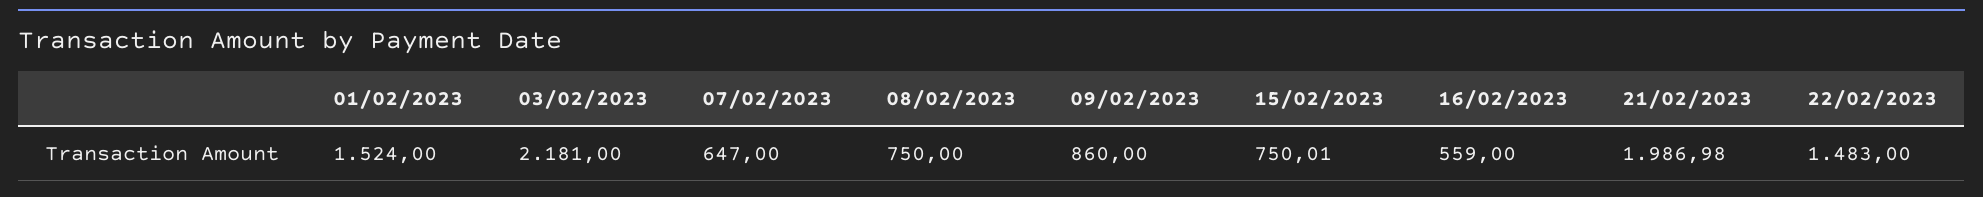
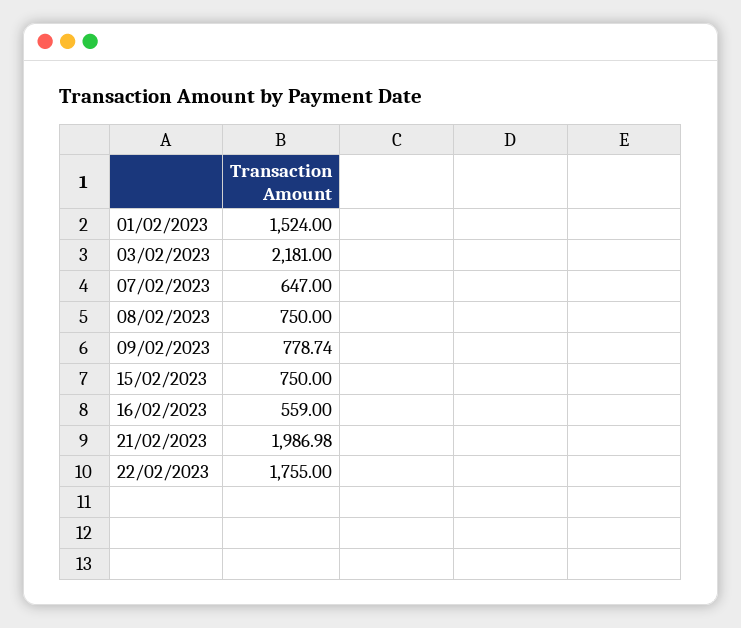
09/02/2023: 860 -> 778.74
15/02/2023: 750.01 -> 750
22/02/2023: 1483 -> 1755

